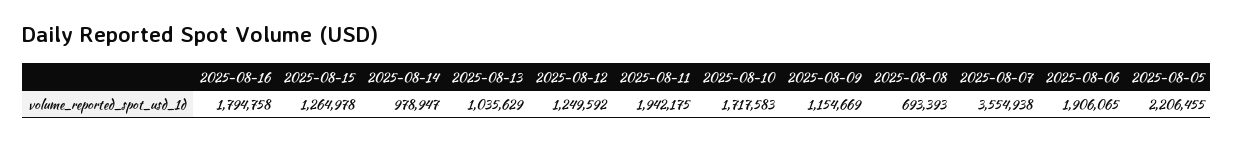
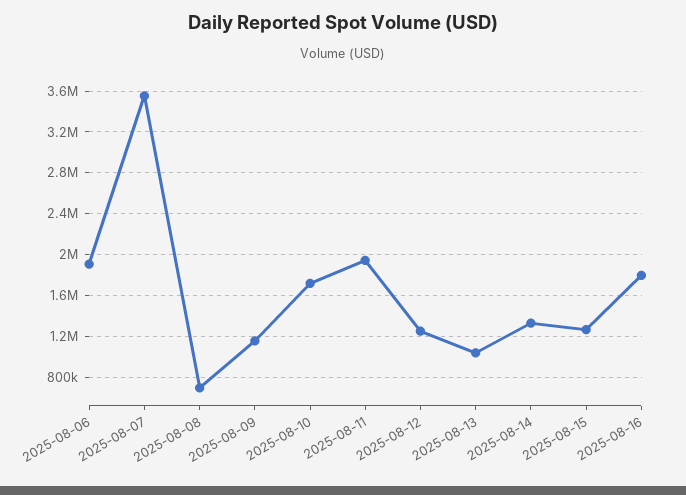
2025-08-14: 978947 -> 1300000
2025-08-05: 2206455 -> none

